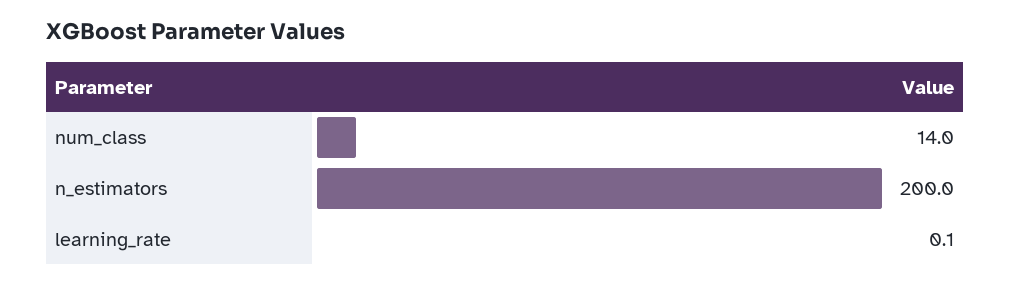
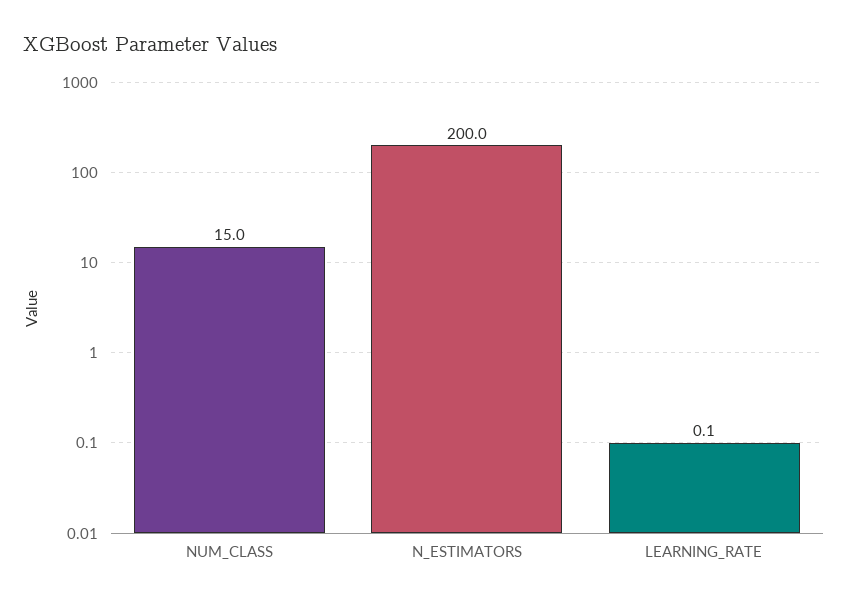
num_class: 14 -> 15

